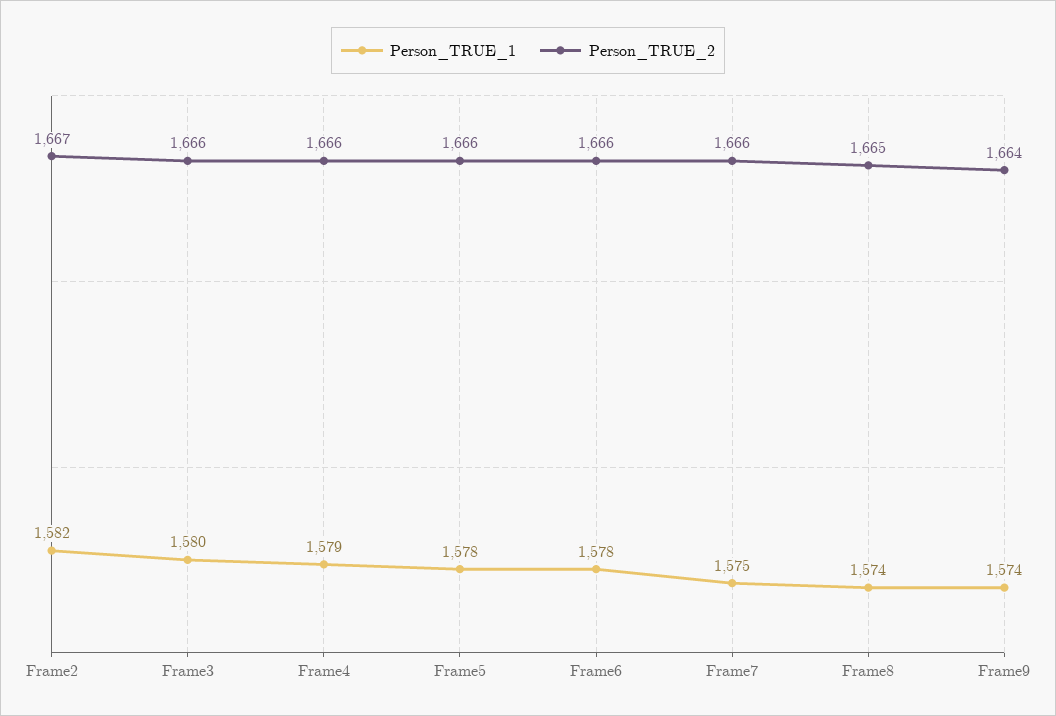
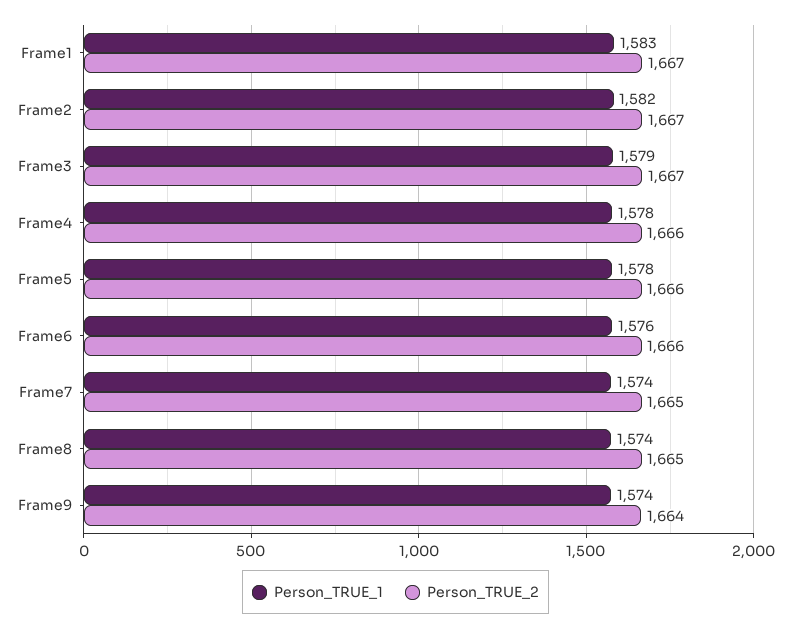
Person_TRUE_1, Frame3: 1580 -> 1579
Person_TRUE_2, Frame3: 1666 -> 1667
Person_TRUE_1, Frame4: 1579 -> 1578
Person_TRUE_1, Frame6: 1578 -> 1576
Person_TRUE_1, Frame7: 1575 -> 1574
Person_TRUE_2, Frame7: 1666 -> 1665
Person_TRUE_1, Frame1: none -> 1583
Person_TRUE_2, Frame1: none -> 1667

